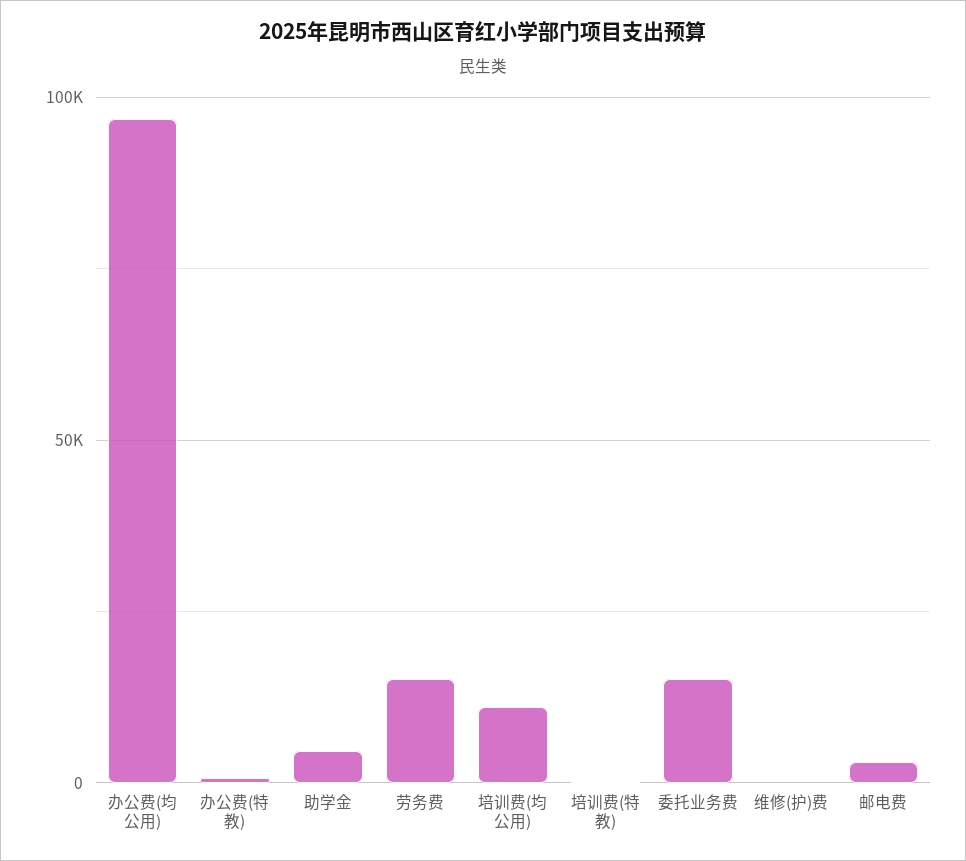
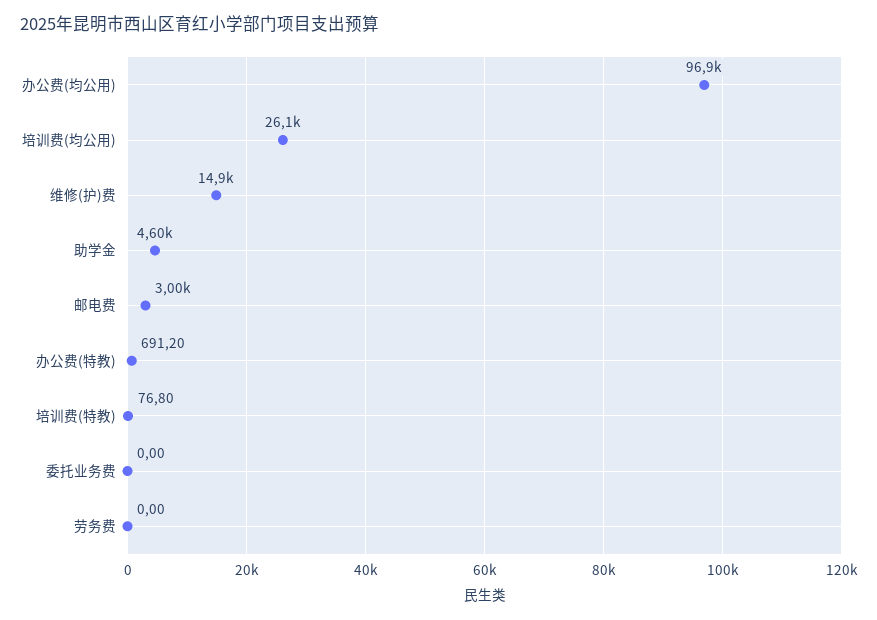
劳务费: 15000 -> 0
培训费(均公用): 10000 -> 26100
委托业务费: 15000 -> 0
维修(护)费: 0 -> 14900

